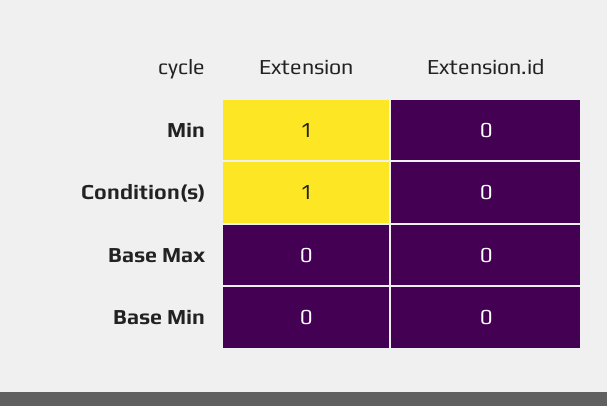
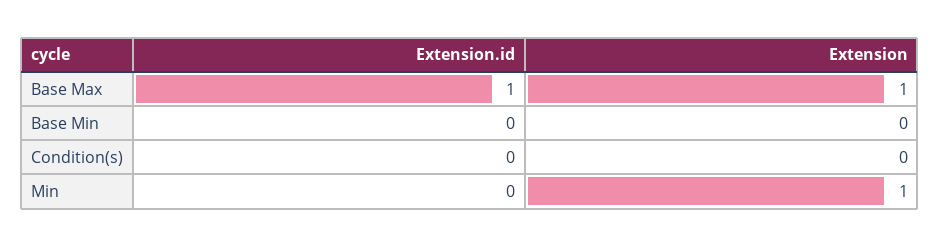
Extension, Condition(s): 1 -> 0
Extension, Base Max: 0 -> 1
Extension.id, Base Max: 0 -> 1

